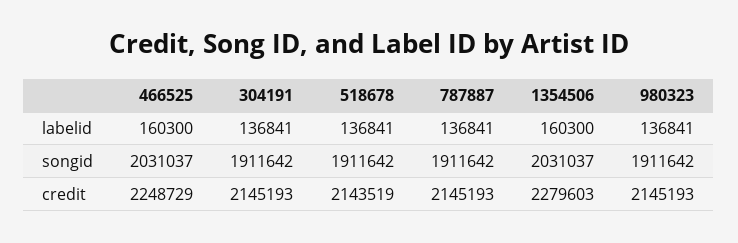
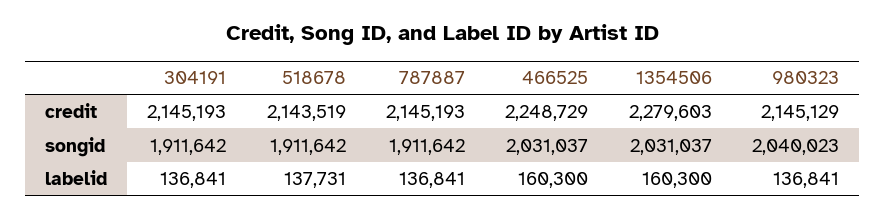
518678, labelid: 136841 -> 137731
980323, songid: 1911642 -> 2040023
980323, credit: 2145193 -> 2145129

